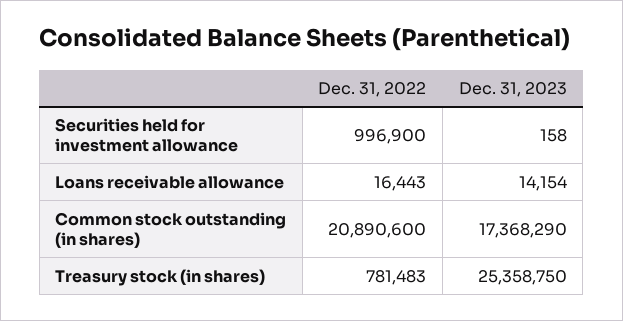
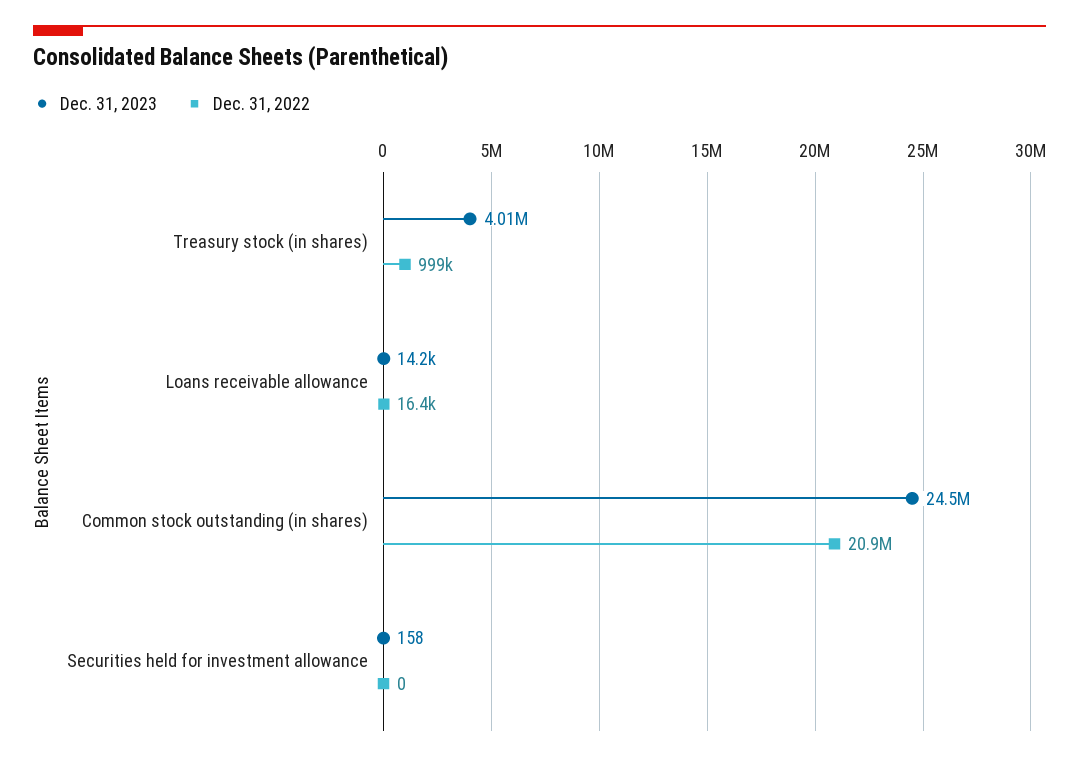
Dec. 31, 2022, Securities held for investment allowance: 996900 -> 0
Dec. 31, 2023, Common stock outstanding (in shares): 17368290 -> 24500000
Dec. 31, 2022, Treasury stock (in shares): 781483 -> 999000
Dec. 31, 2023, Treasury stock (in shares): 25358750 -> 4010000

